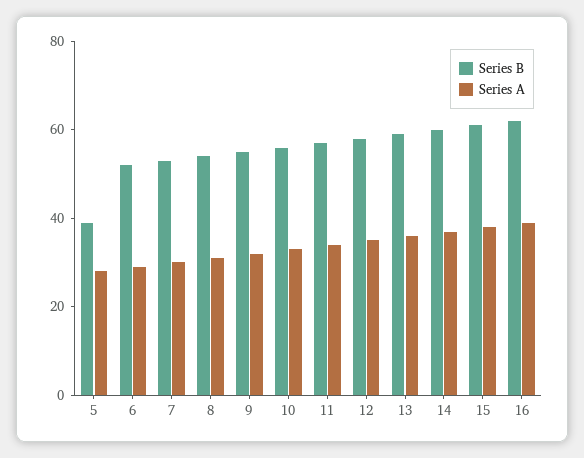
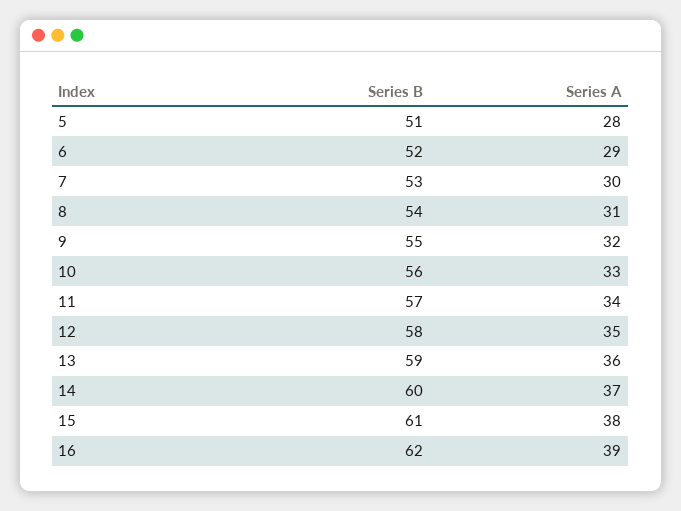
Series B, 5: 40 -> 51

